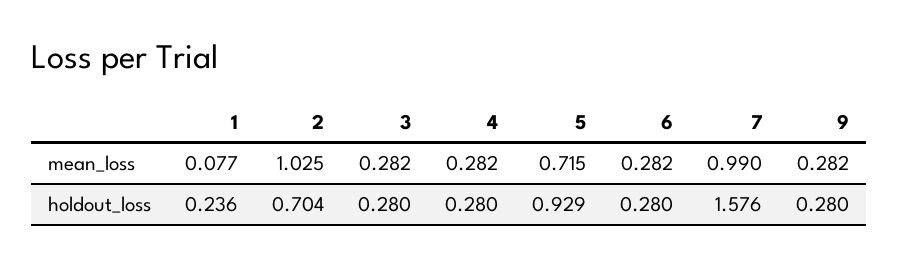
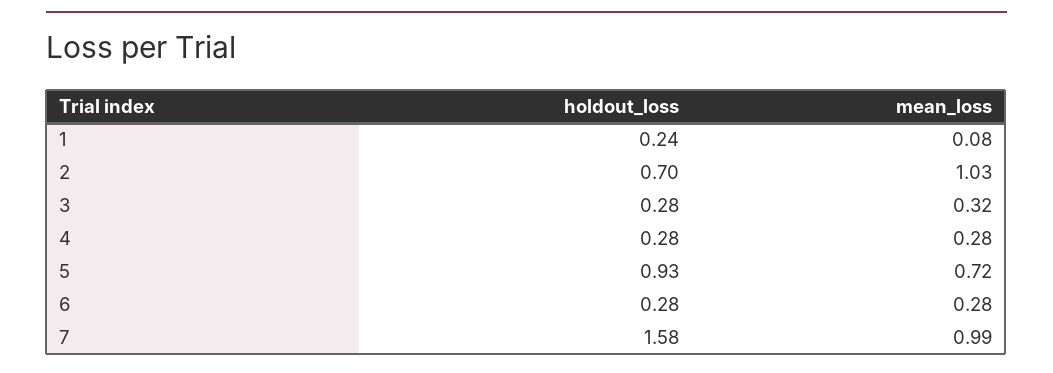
3, mean_loss: 0.282 -> 0.32
9, mean_loss: 0.282 -> none
9, holdout_loss: 0.28 -> none

